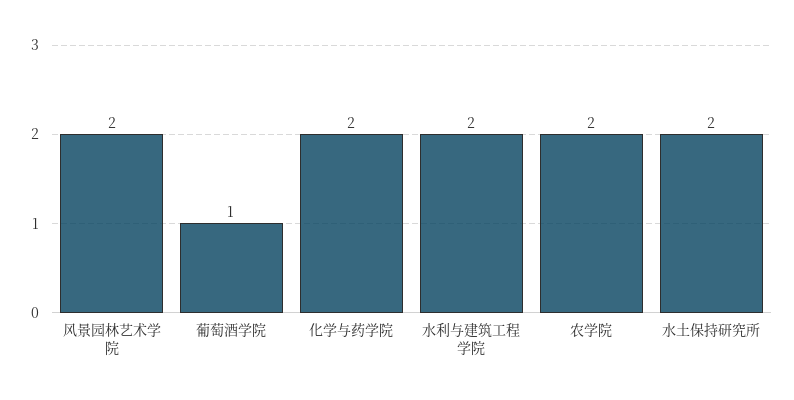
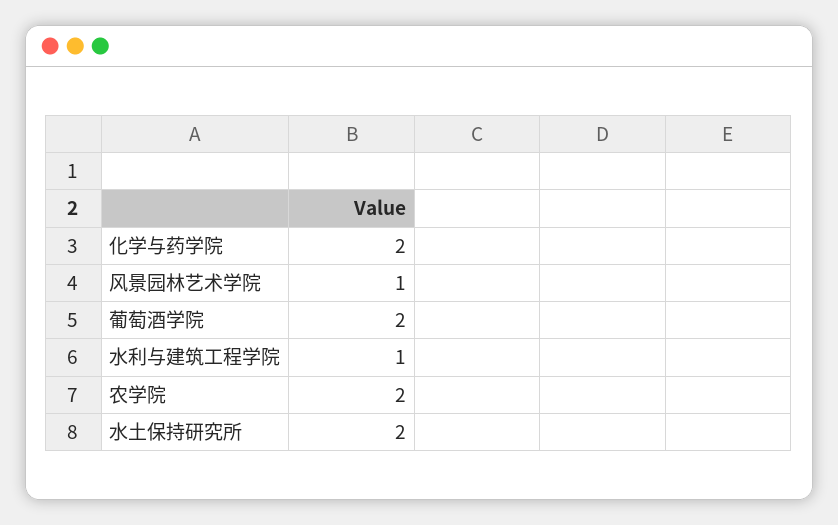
风景园林艺术学院: 2 -> 1
葡萄酒学院: 1 -> 2
水利与建筑工程学院: 2 -> 1

